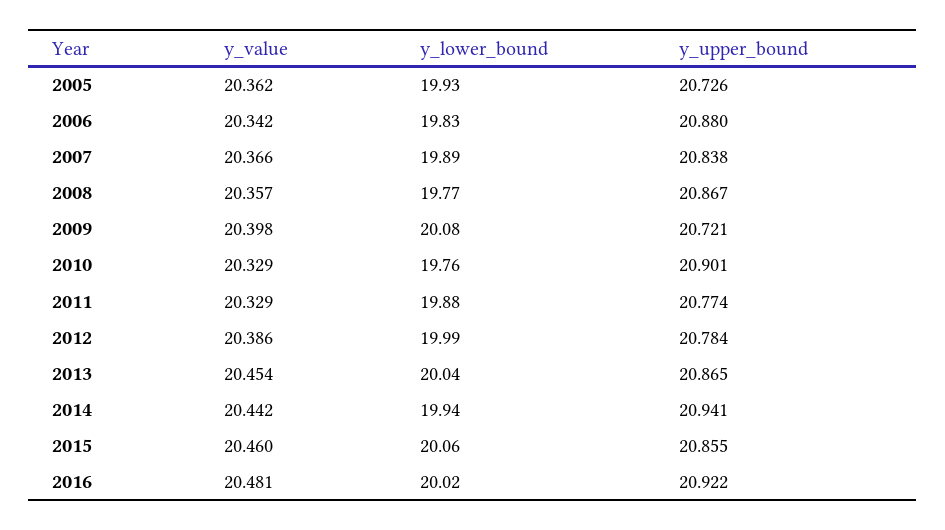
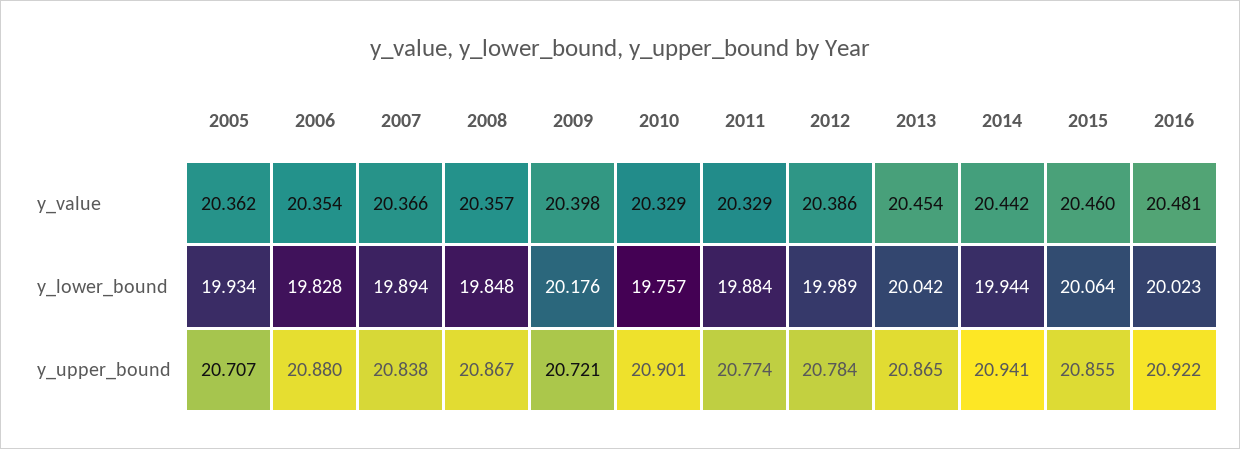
y_upper_bound, 2005: 20.726 -> 20.707
y_value, 2006: 20.342 -> 20.354
y_lower_bound, 2008: 19.77 -> 19.848
y_lower_bound, 2009: 20.08 -> 20.176

